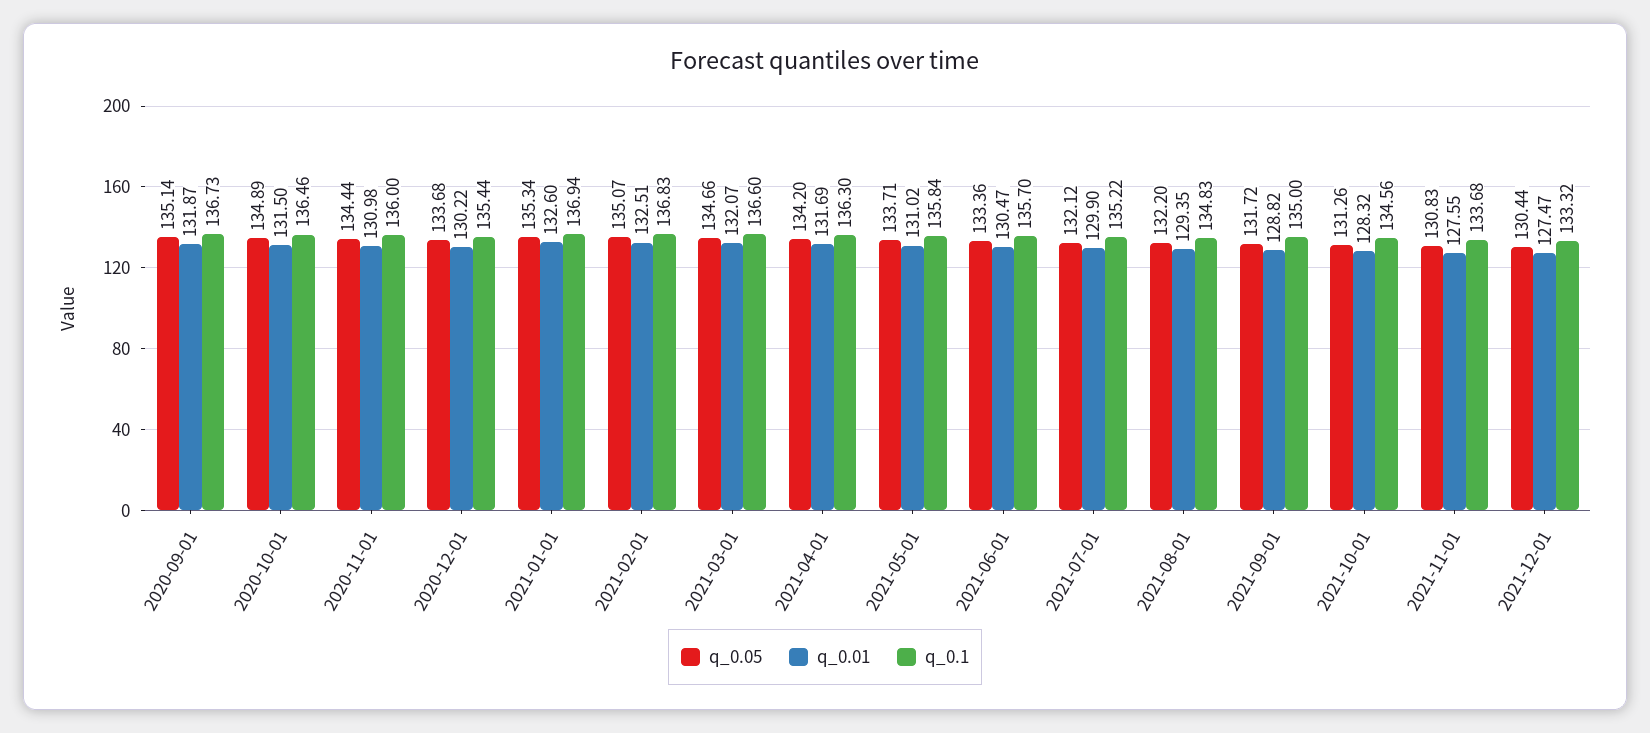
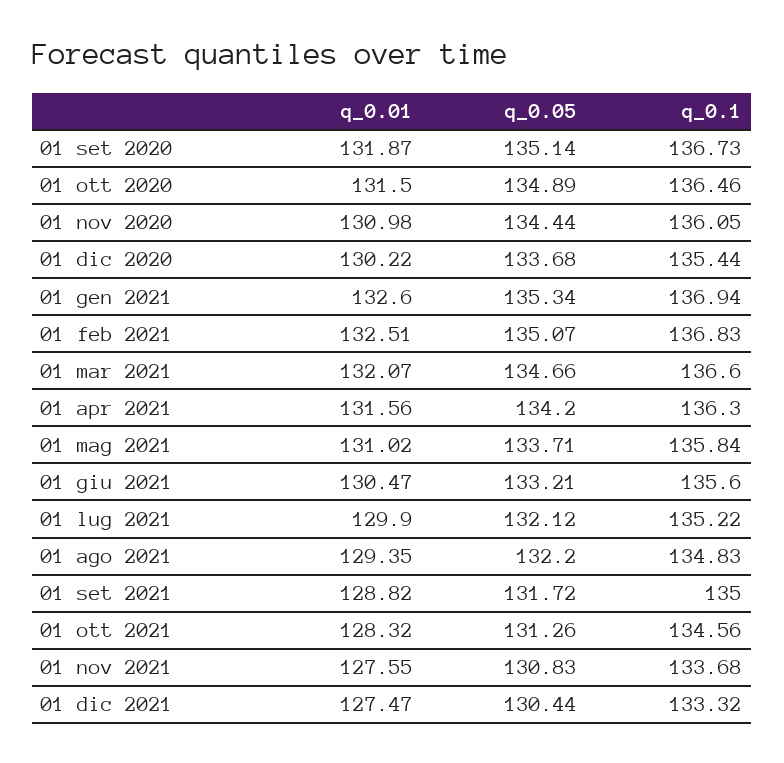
q_0.1, 2020-11-01: 136 -> 136.05
q_0.01, 2021-04-01: 131.69 -> 131.56
q_0.05, 2021-06-01: 133.36 -> 133.21
q_0.1, 2021-06-01: 135.7 -> 135.6

